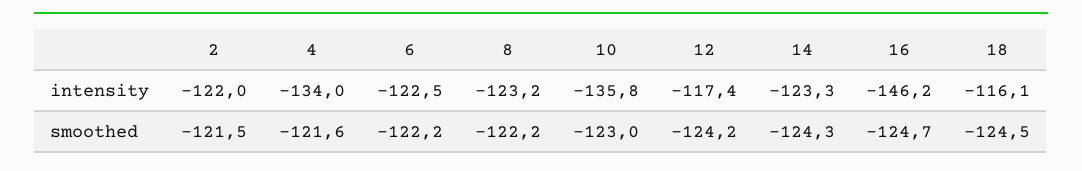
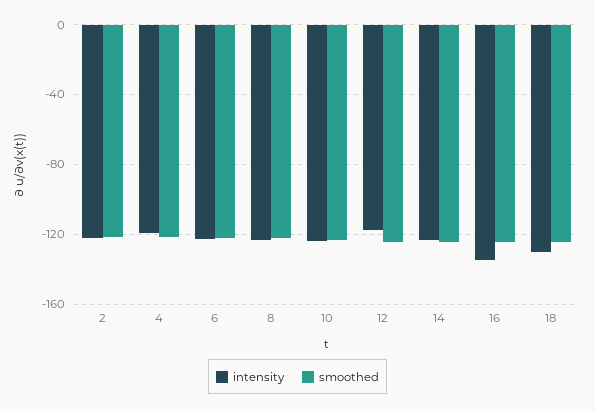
intensity, 4: -134 -> -120
intensity, 10: -135.8 -> -125
intensity, 16: -146.2 -> -135
intensity, 18: -116.1 -> -130

